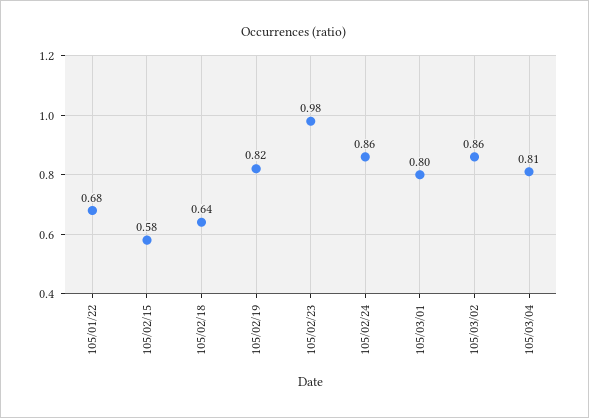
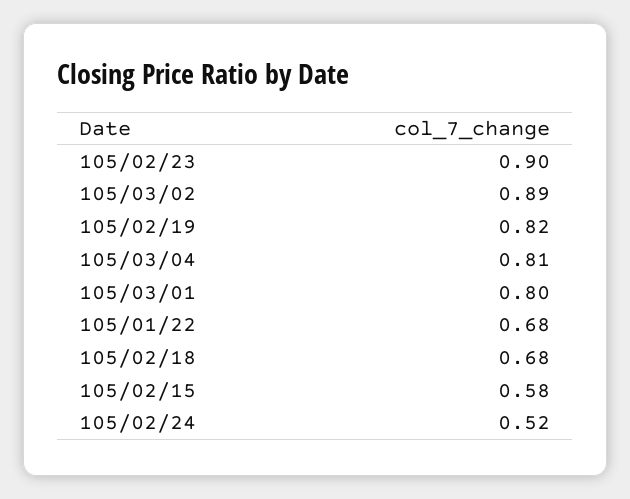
105/02/18: 0.64 -> 0.68
105/02/23: 0.98 -> 0.9
105/02/24: 0.86 -> 0.52
105/03/02: 0.86 -> 0.89

